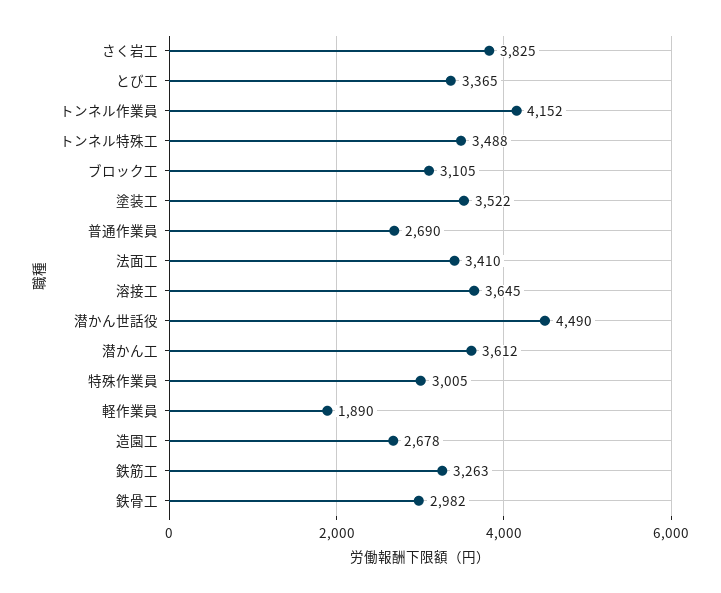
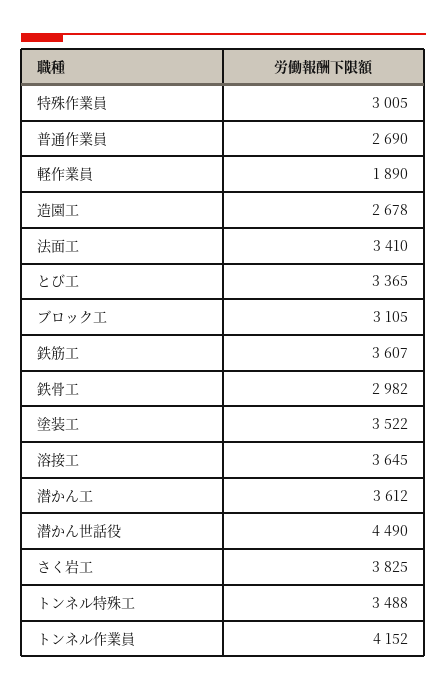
鉄筋工: 3263 -> 3607

